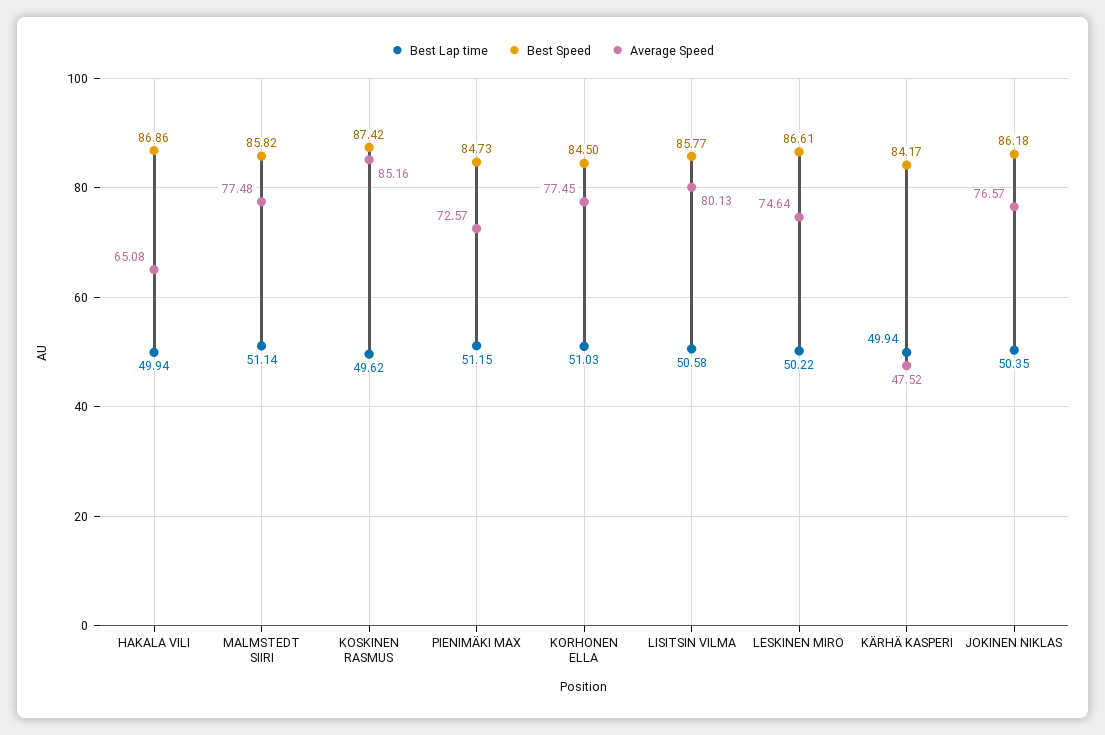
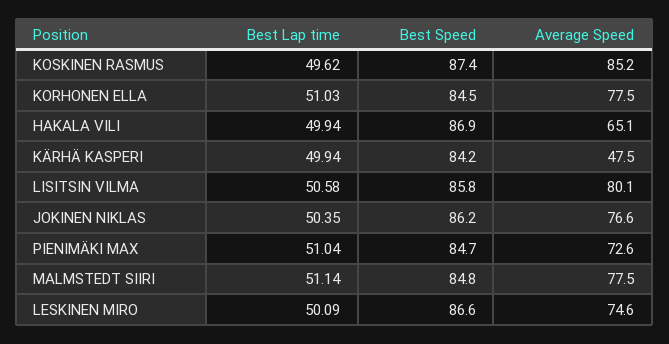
Best Speed, MALMSTEDT SIIRI: 85.82 -> 84.8
Best Lap time, PIENIMÄKI MAX: 51.15 -> 51.04
Best Lap time, LESKINEN MIRO: 50.22 -> 50.09

